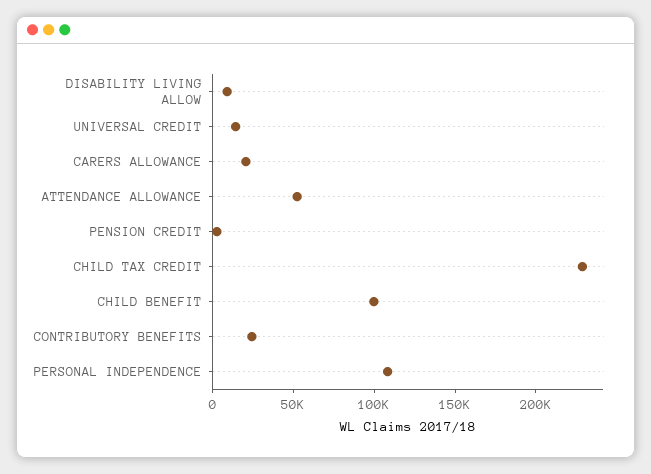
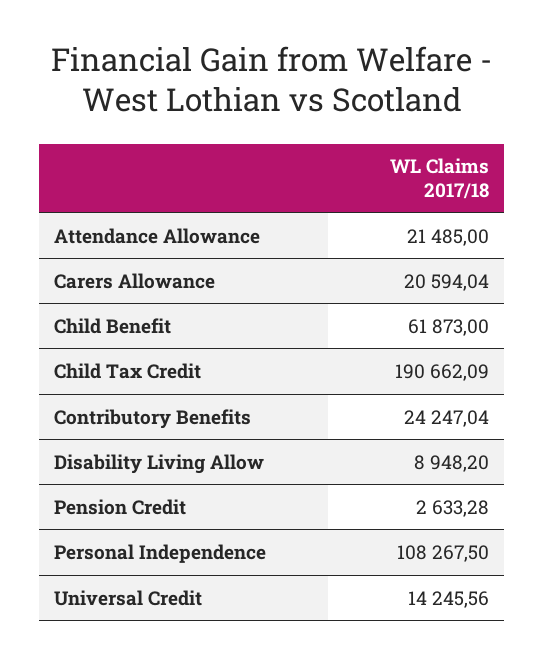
ATTENDANCE ALLOWANCE: 50000 -> 21485
CHILD TAX CREDIT: 230000 -> 190662.09
CHILD BENEFIT: 100000 -> 61873

